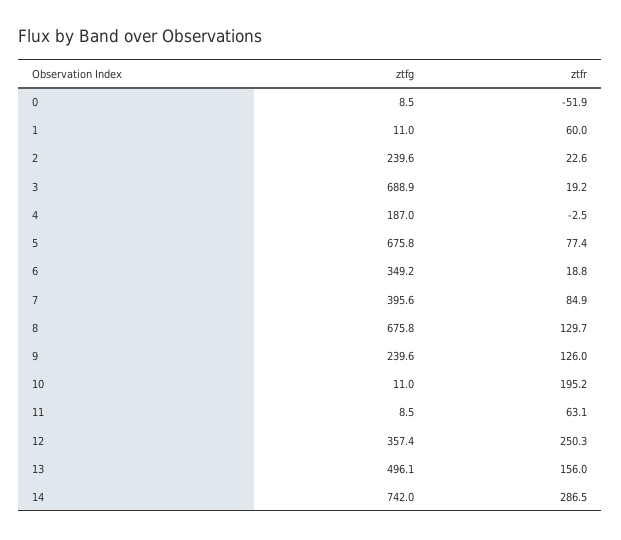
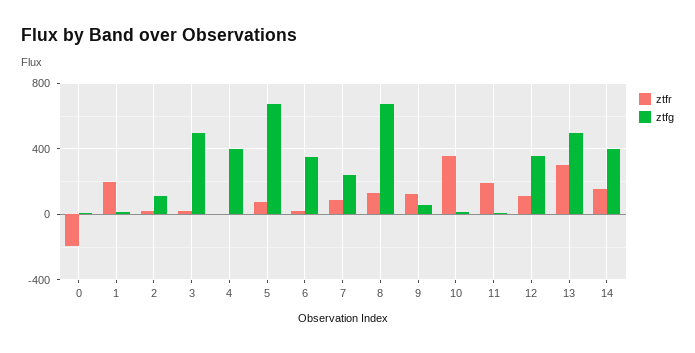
ztfr, 0: -51.9 -> -200
ztfr, 1: 60 -> 200
ztfg, 2: 239.6 -> 100
ztfg, 3: 688.9 -> 500
ztfg, 4: 187 -> 400
ztfg, 7: 395.6 -> 250
ztfg, 9: 239.6 -> 50
ztfr, 10: 195.2 -> 350
ztfr, 11: 63.1 -> 200
ztfr, 12: 250.3 -> 100
ztfr, 13: 156 -> 300
ztfg, 14: 742 -> 400
ztfr, 14: 286.5 -> 150

